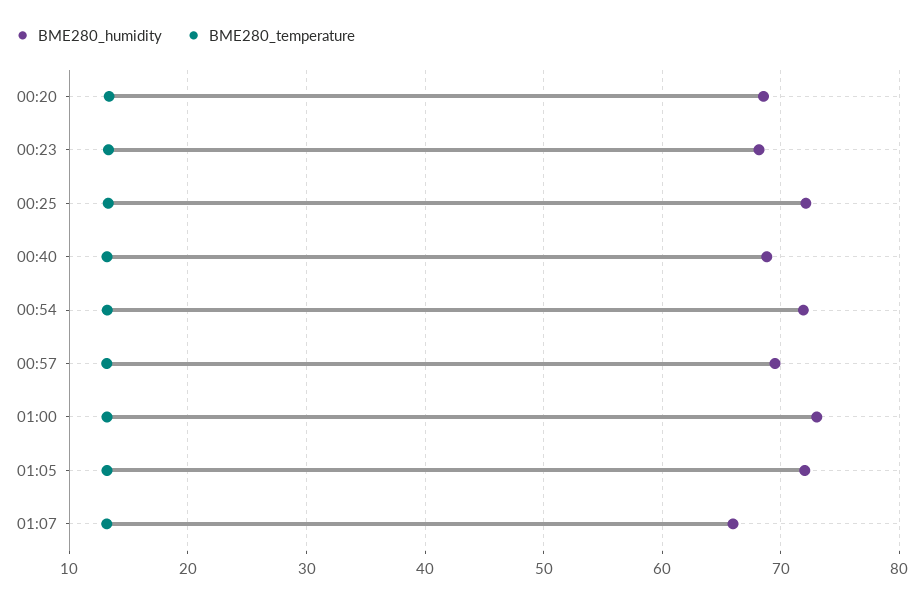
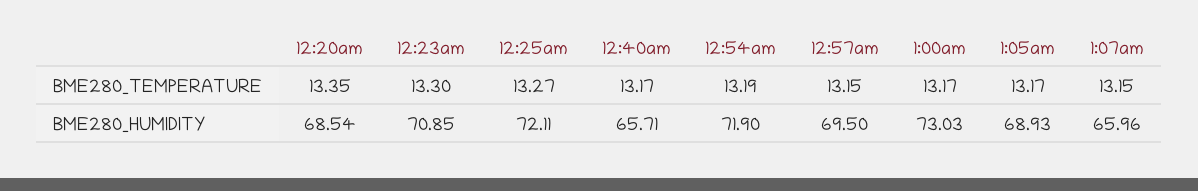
BME280_humidity, 00:23: 68 -> 70.85
BME280_humidity, 00:40: 69 -> 65.71
BME280_humidity, 01:05: 72 -> 68.93

